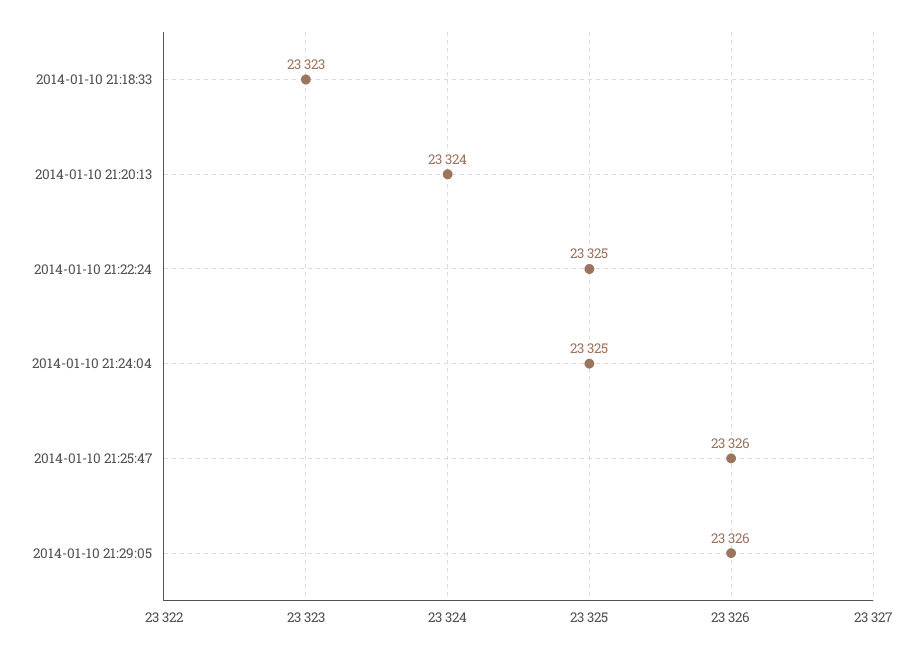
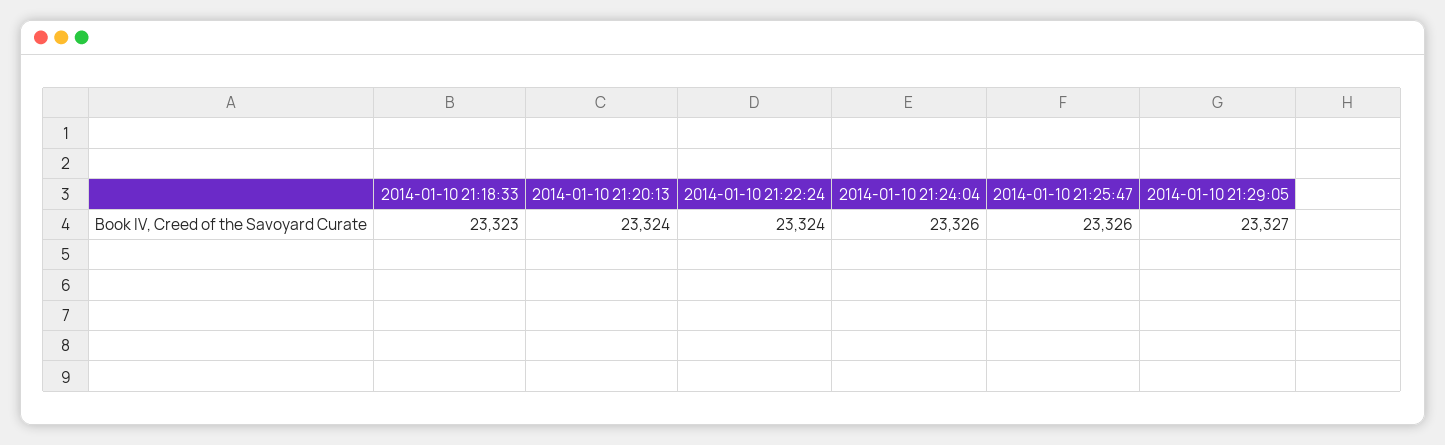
2014-01-10 21:22:24: 23325 -> 23324
2014-01-10 21:24:04: 23325 -> 23326
2014-01-10 21:29:05: 23326 -> 23327

